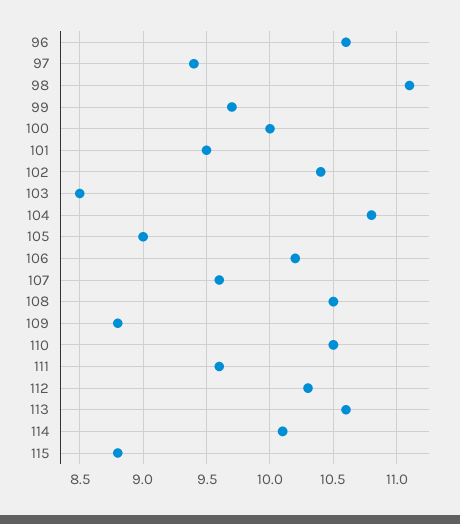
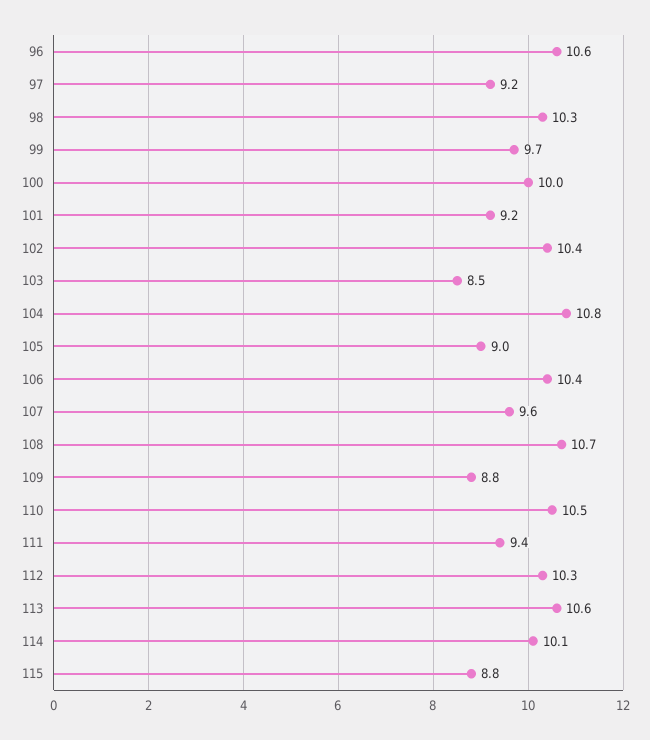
97: 9.4 -> 9.2
98: 11.1 -> 10.3
101: 9.5 -> 9.2
106: 10.2 -> 10.4
108: 10.5 -> 10.7
111: 9.6 -> 9.4

